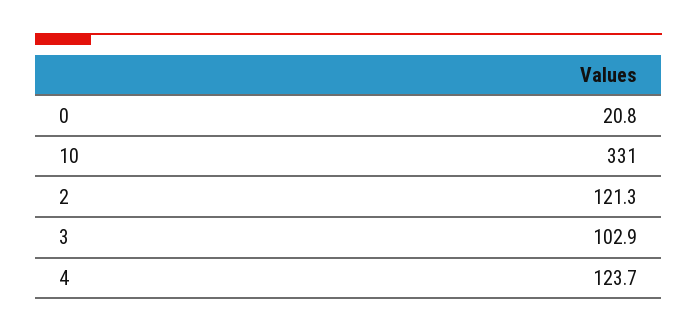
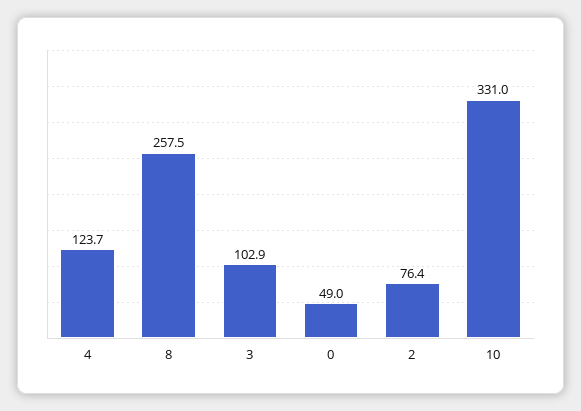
0: 20.8 -> 49
2: 121.3 -> 76.4
8: none -> 257.5

